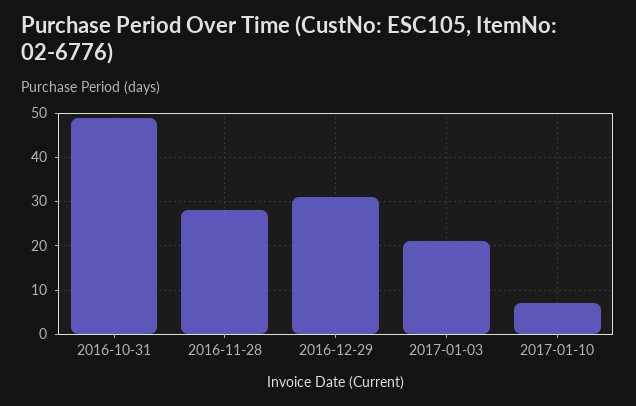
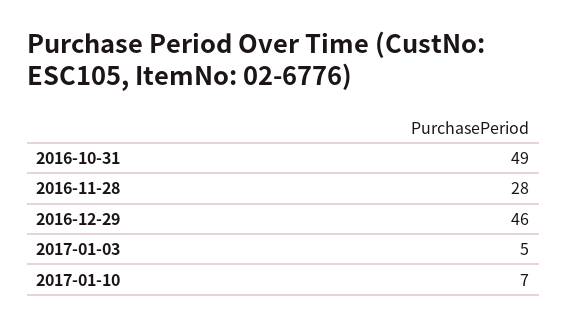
2016-12-29: 30 -> 46
2017-01-03: 20 -> 5

